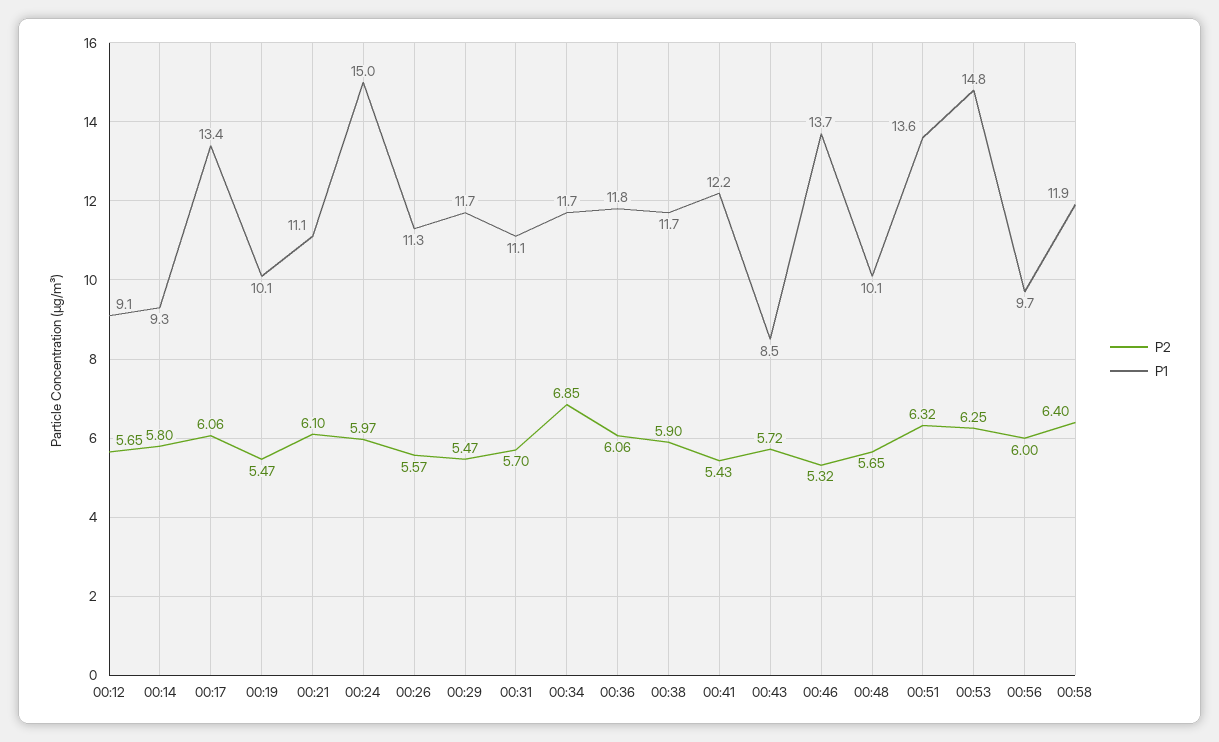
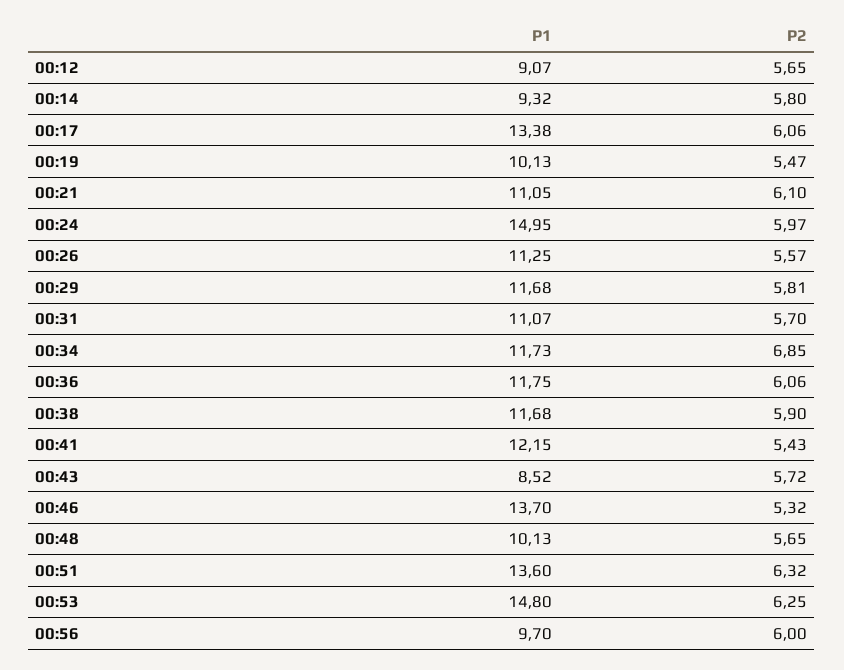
P2, 00:29: 5.47 -> 5.81
P2, 00:58: 6.4 -> none
P1, 00:58: 11.9 -> none

